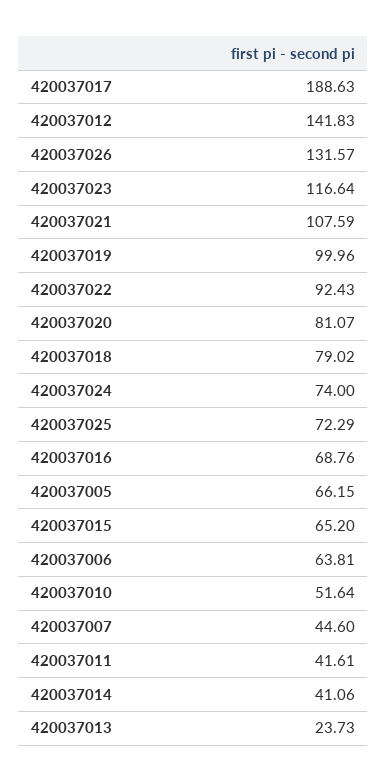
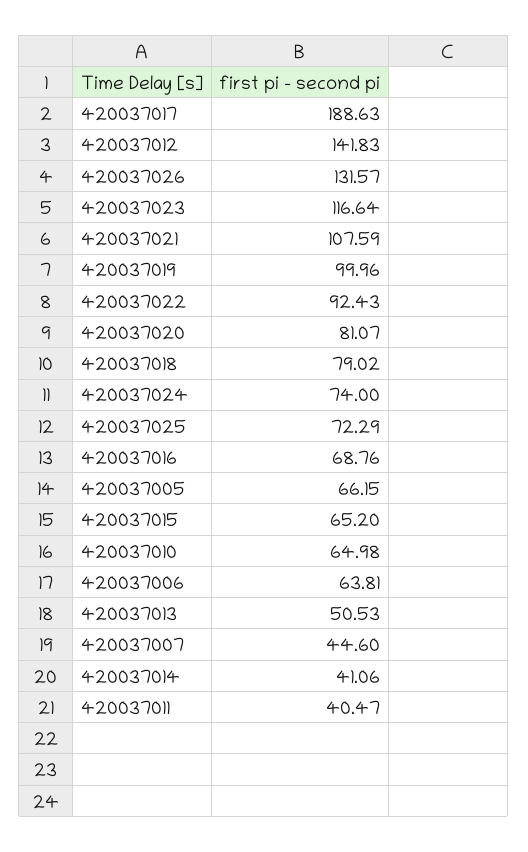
420037010: 51.64 -> 64.98
420037011: 41.61 -> 40.47
420037013: 23.73 -> 50.53

